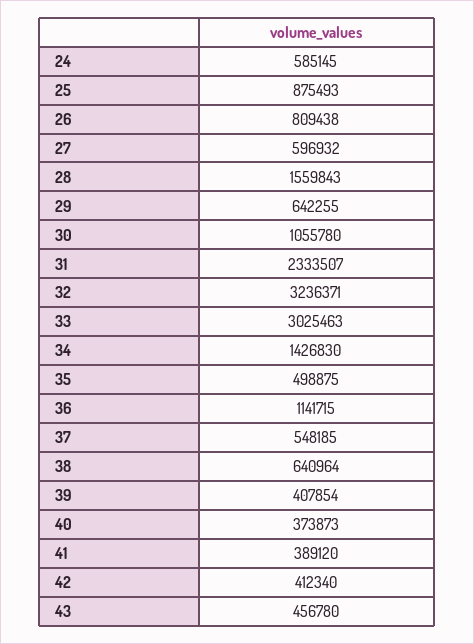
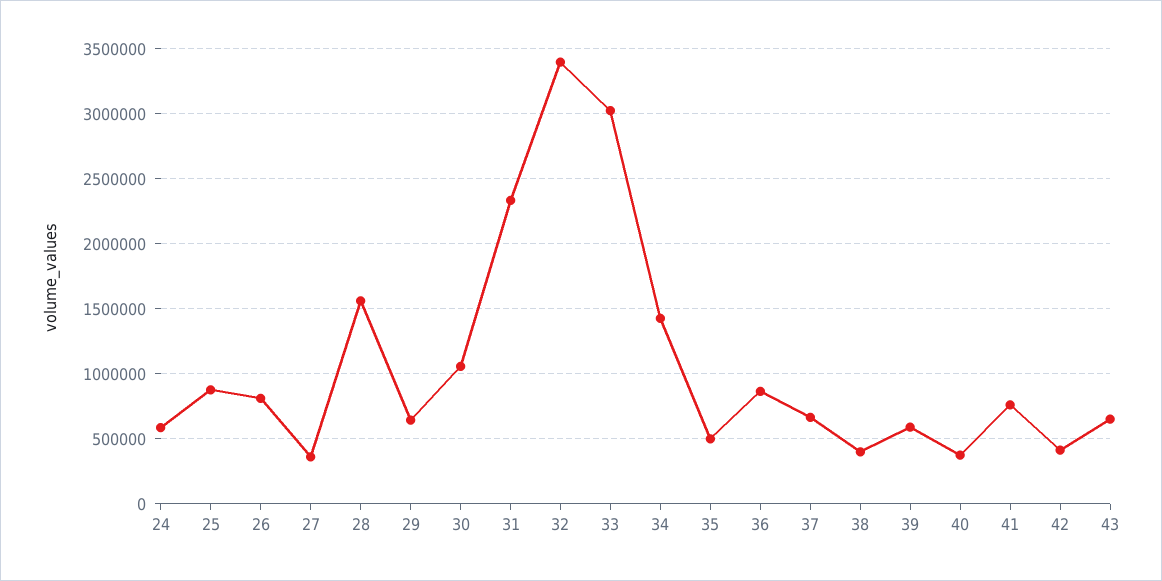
27: 596932 -> 350000
32: 3236371 -> 3400000
36: 1141715 -> 850000
37: 548185 -> 650000
38: 640964 -> 400000
39: 407854 -> 600000
41: 389120 -> 750000
43: 456780 -> 650000

